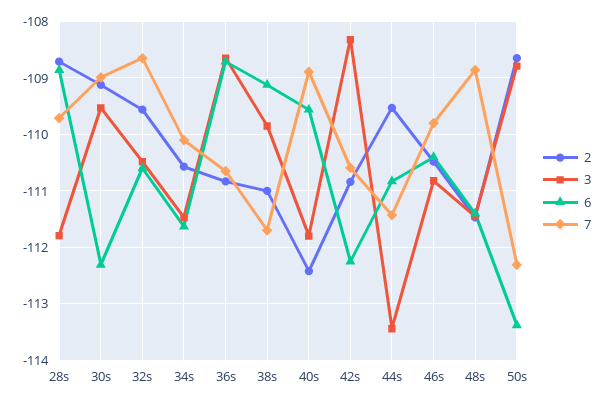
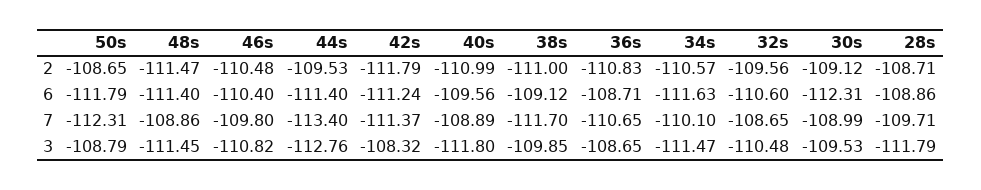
2, 40s: -112.4 -> -110.99
2, 42s: -110.8 -> -111.79
6, 42s: -112.2 -> -111.24
7, 42s: -110.6 -> -111.37
3, 44s: -113.4 -> -112.76
6, 44s: -110.8 -> -111.4
7, 44s: -111.4 -> -113.4
6, 50s: -113.4 -> -111.79

